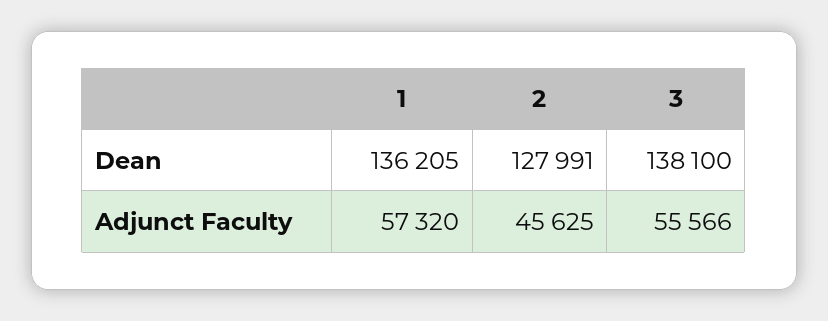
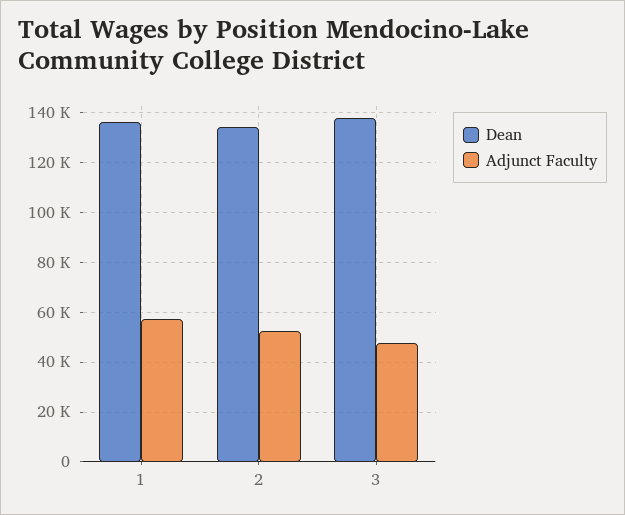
Dean, 2: 127991 -> 135000
Adjunct Faculty, 2: 45625 -> 52500
Adjunct Faculty, 3: 55566 -> 47500

